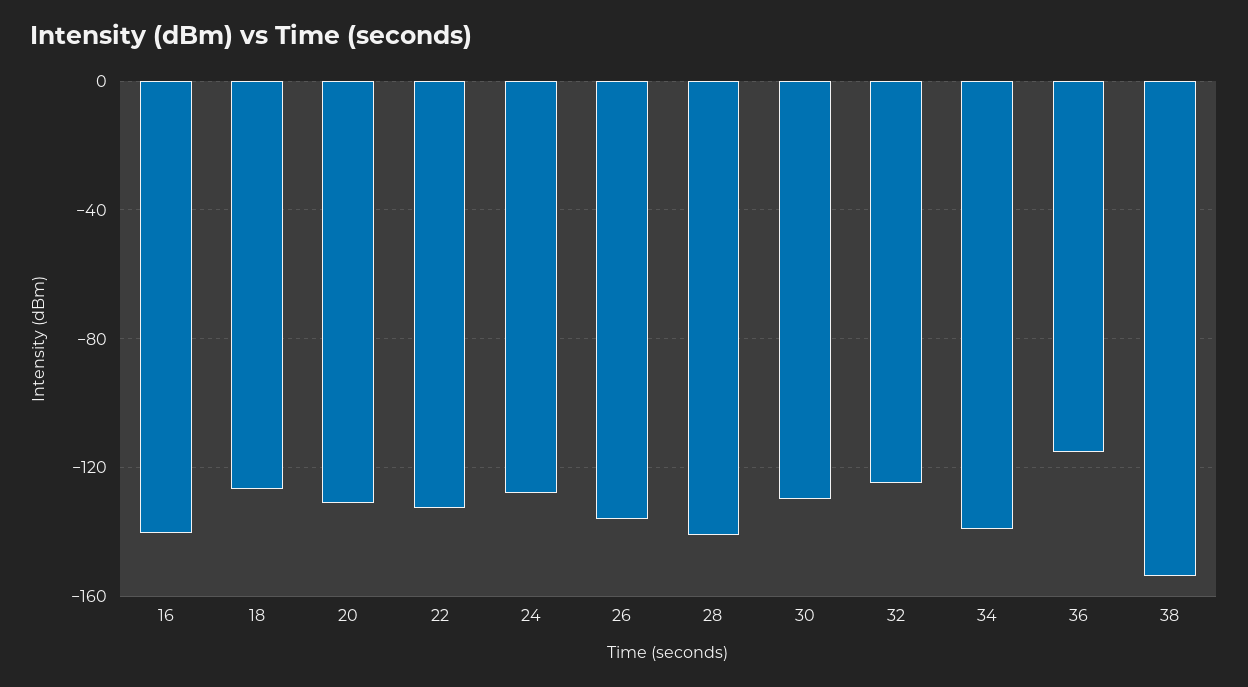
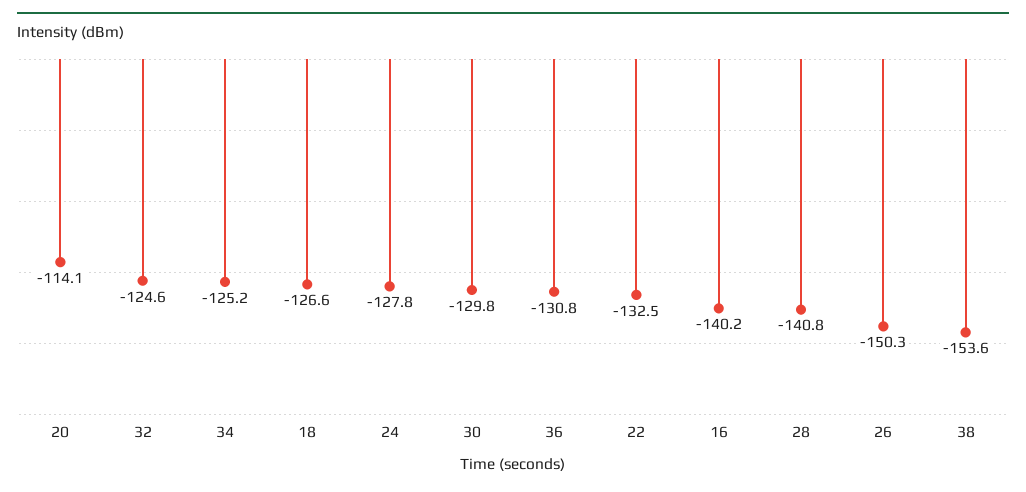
20: -130 -> -114.1
26: -135 -> -150.3
34: -140 -> -125.2
36: -115 -> -130.8

